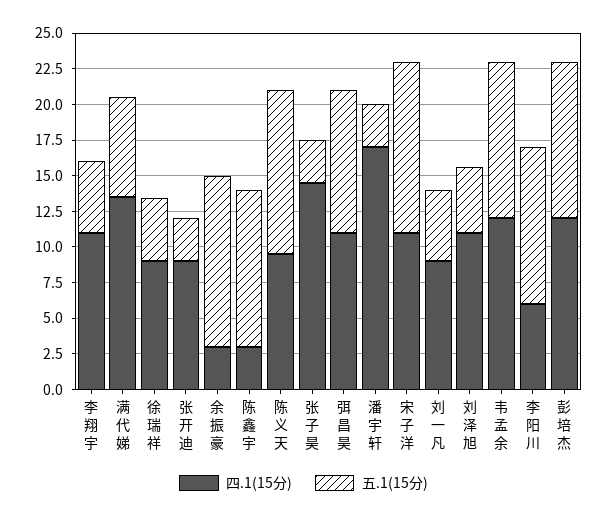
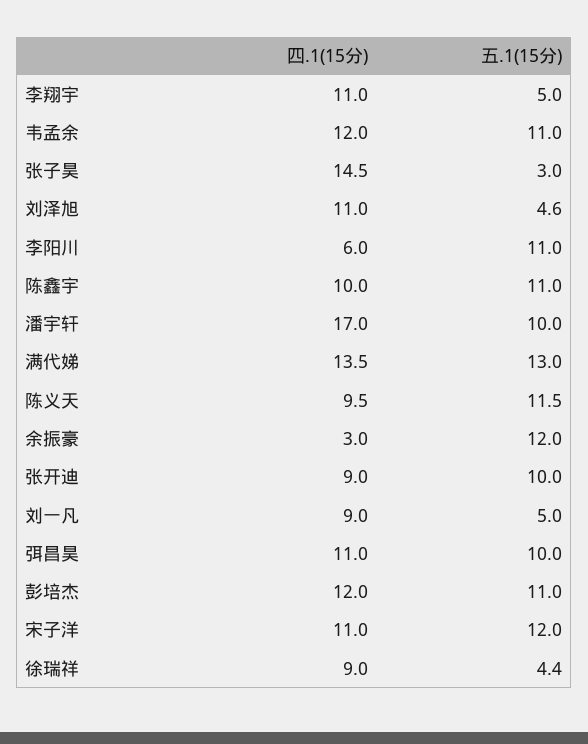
五.1(15分), 满代娣: 7.5 -> 13
五.1(15分), 张开迪: 2.5 -> 10
四.1(15分), 陈鑫宇: 2.5 -> 10
五.1(15分), 潘宇轩: 2.5 -> 10

